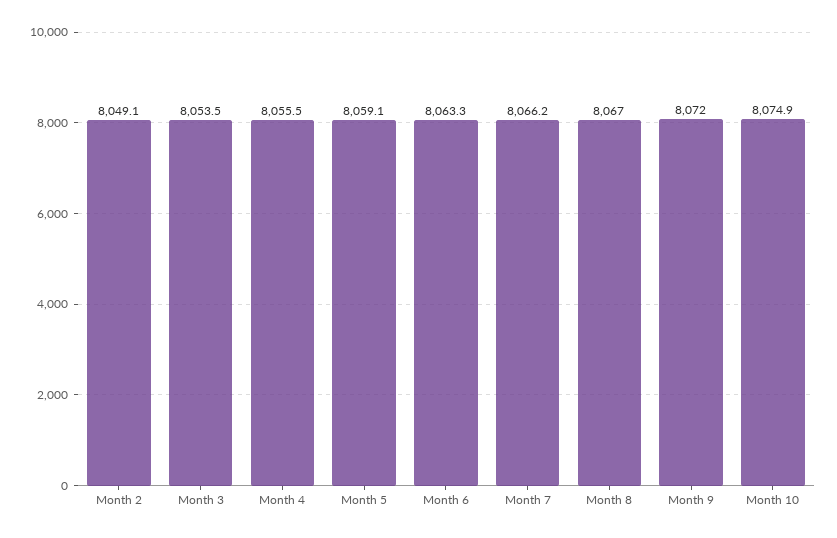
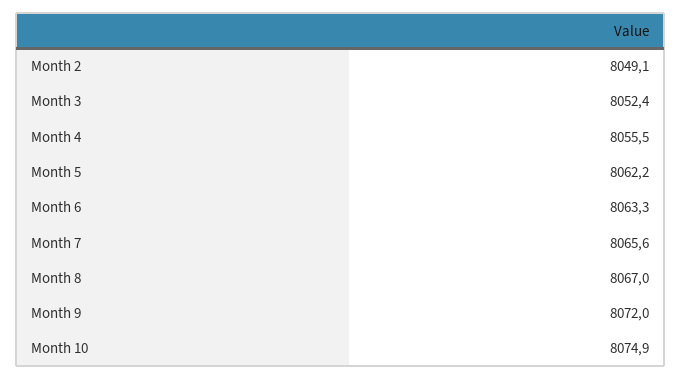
Month 3: 8053.5 -> 8052.4
Month 5: 8059.1 -> 8062.2
Month 7: 8066.2 -> 8065.6

